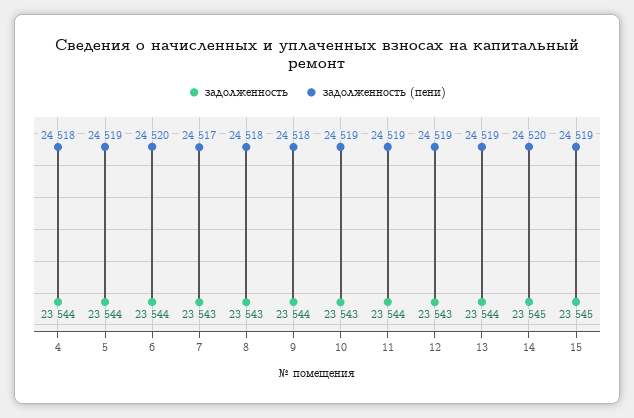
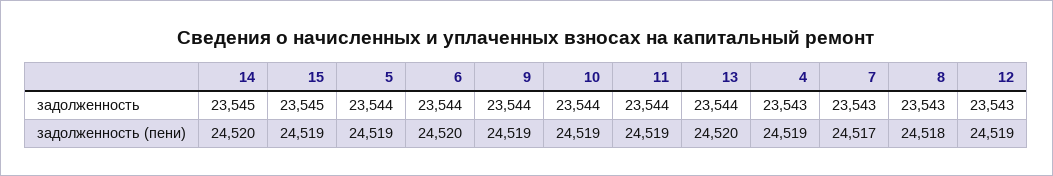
задолженность, 4: 23544 -> 23543
задолженность (пени), 4: 24518 -> 24519
задолженность (пени), 9: 24518 -> 24519
задолженность, 10: 23543 -> 23544
задолженность (пени), 13: 24519 -> 24520

